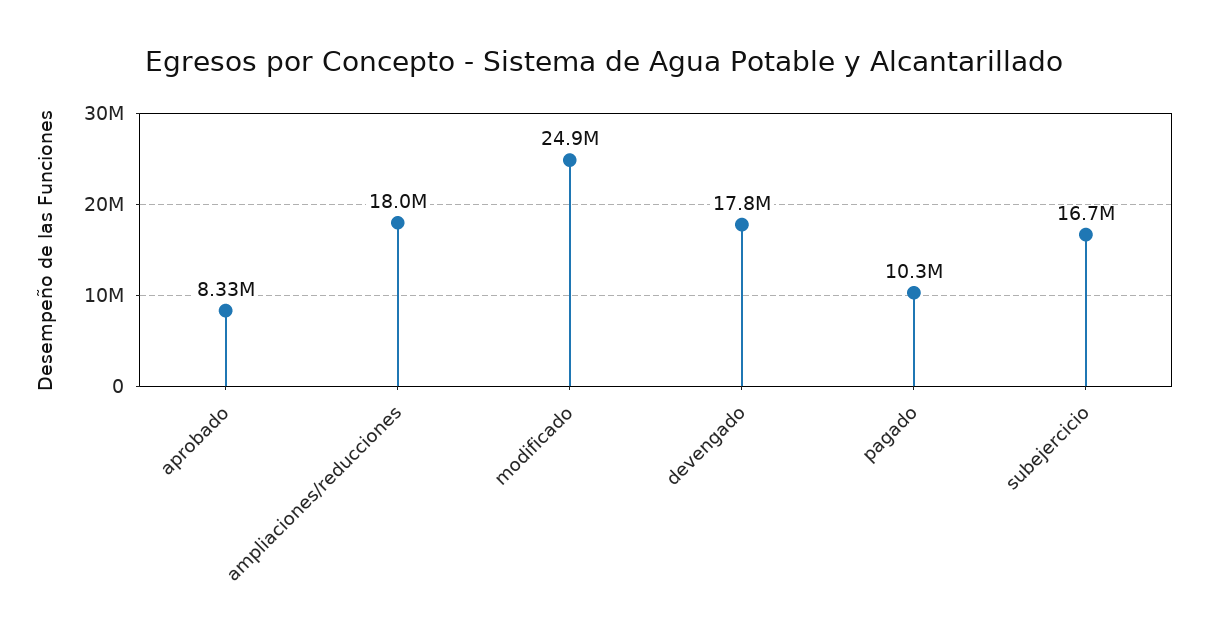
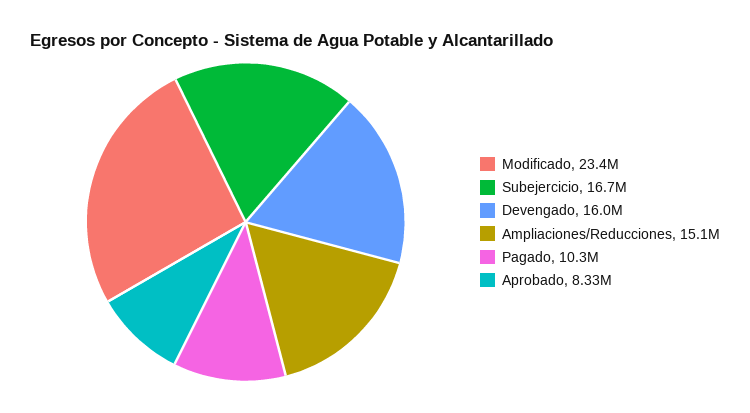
ampliaciones/reducciones: 18000000 -> 15100000
modificado: 24900000 -> 23400000
devengado: 17800000 -> 16000000

